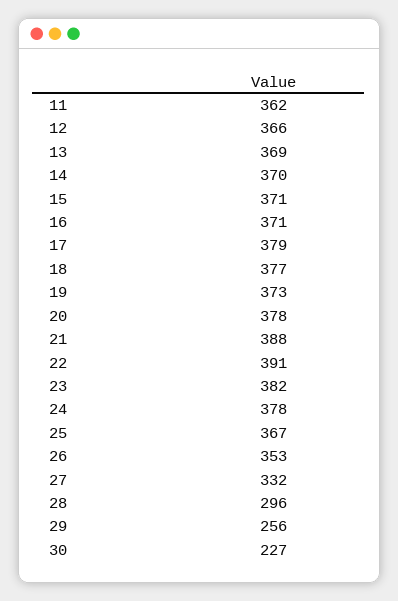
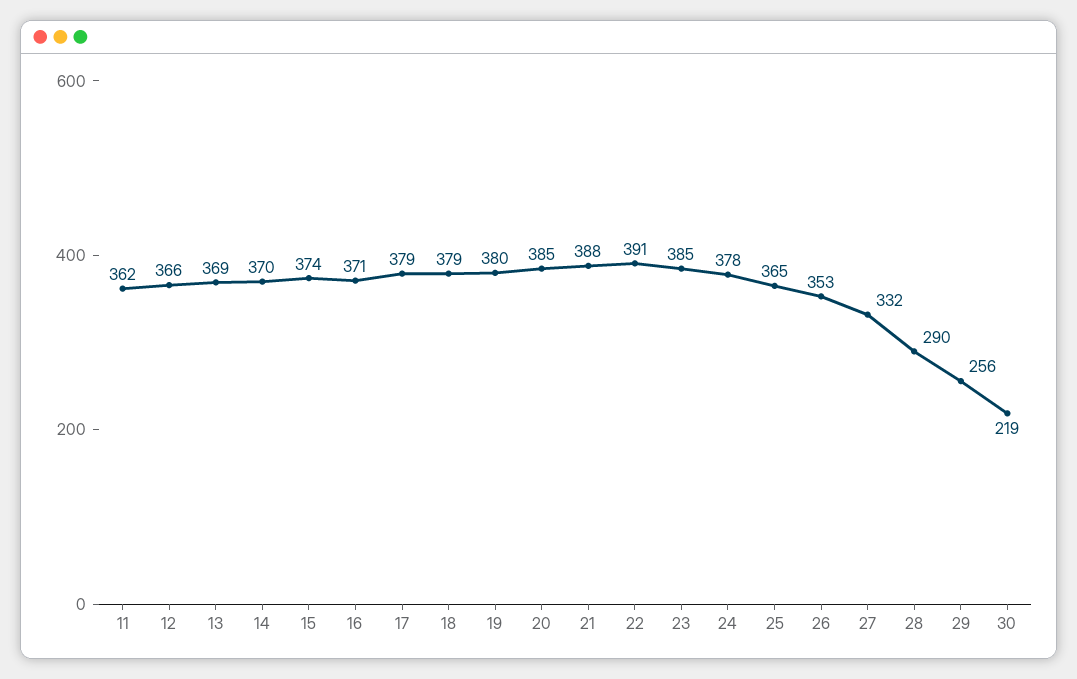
15: 371 -> 374
18: 377 -> 379
19: 373 -> 380
20: 378 -> 385
23: 382 -> 385
25: 367 -> 365
28: 296 -> 290
30: 227 -> 219

